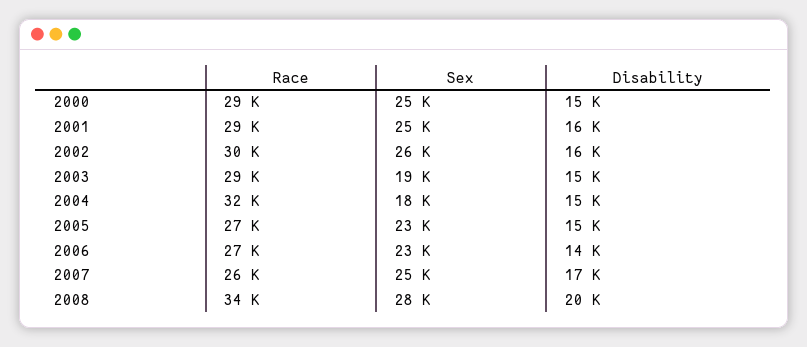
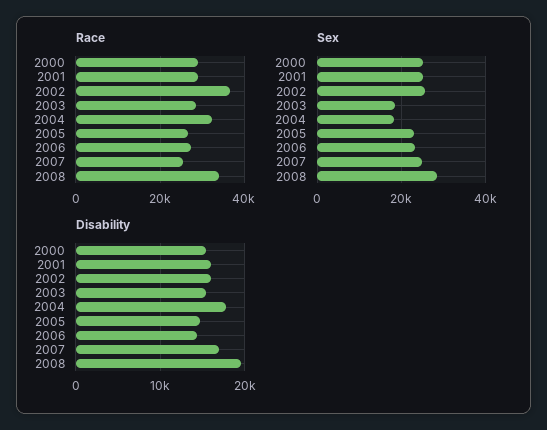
Race, 2002: 30000 -> 36000
Disability, 2004: 15000 -> 18000

